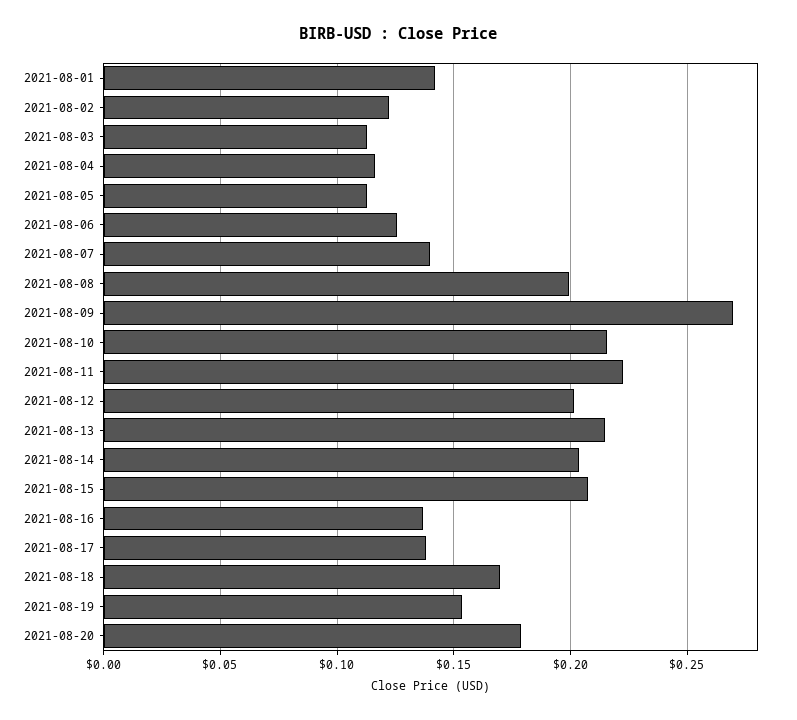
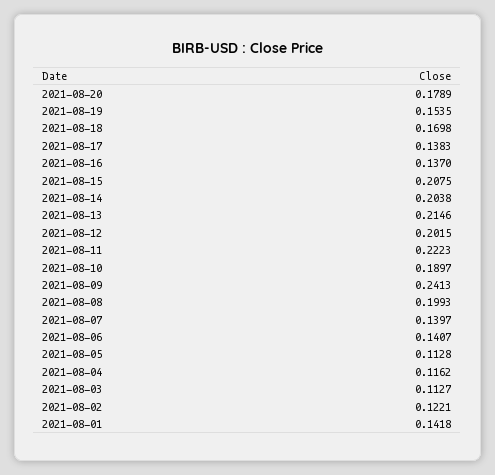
2021-08-06: 0.125 -> 0.1407
2021-08-09: 0.27 -> 0.2413
2021-08-10: 0.215 -> 0.1897

